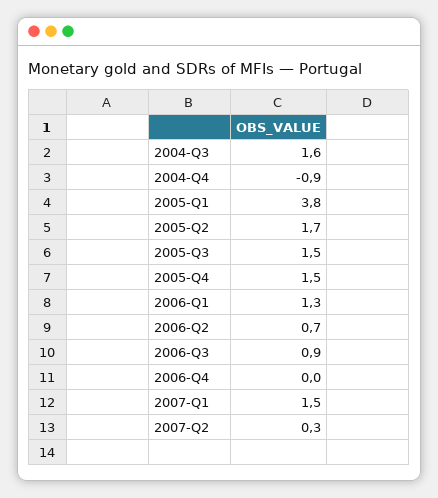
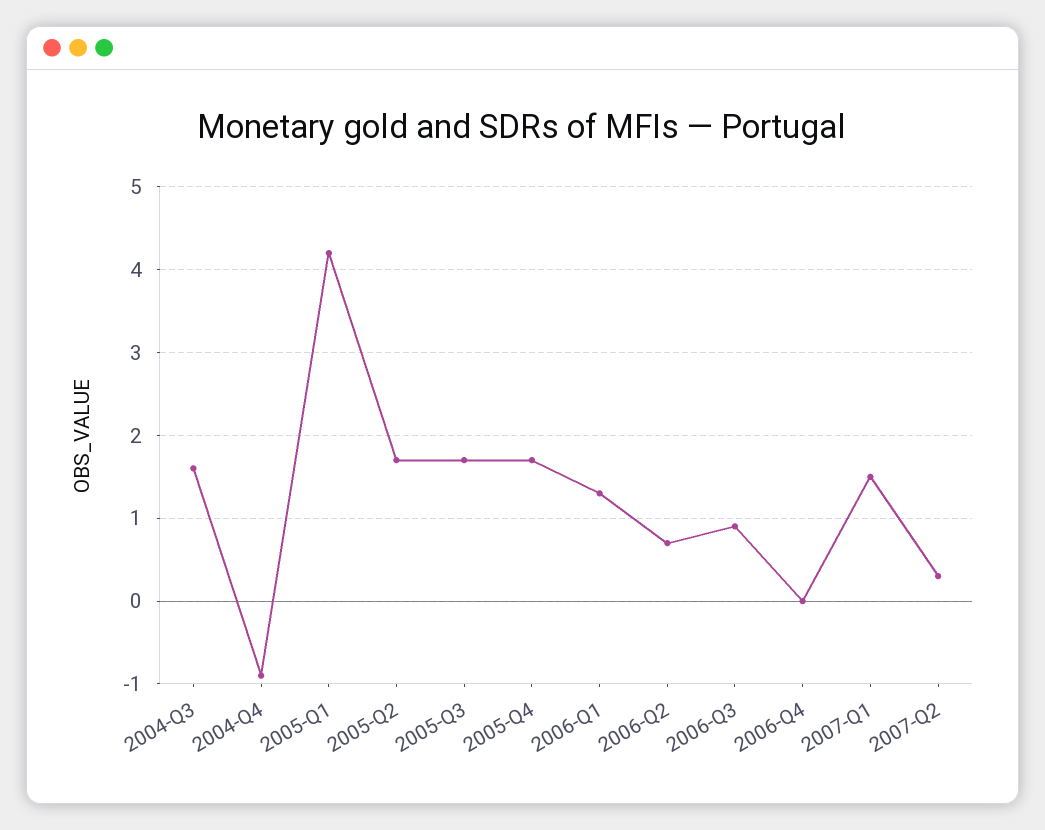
2005-Q1: 3.8 -> 4.2
2005-Q3: 1.5 -> 1.7
2005-Q4: 1.5 -> 1.7

